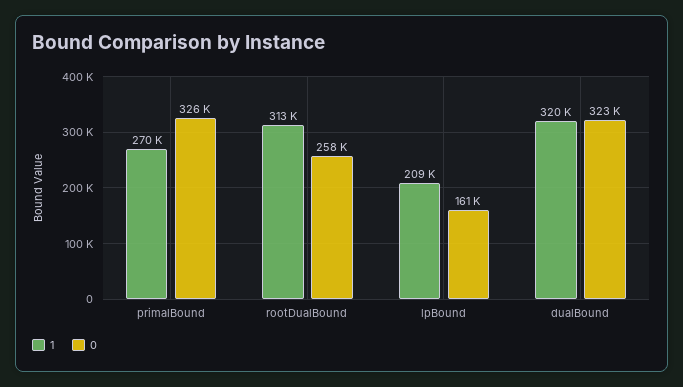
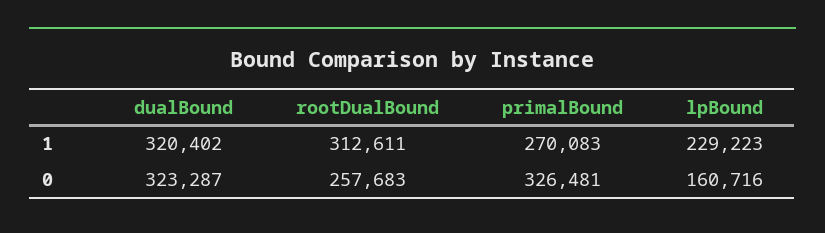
1, lpBound: 209000 -> 229223

